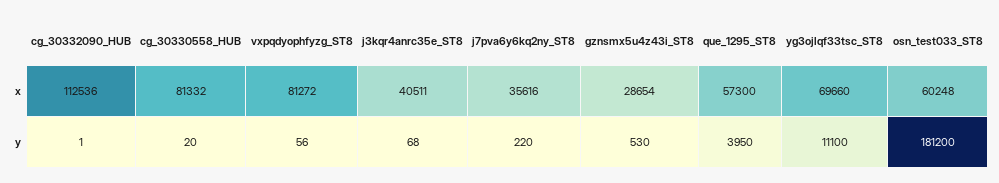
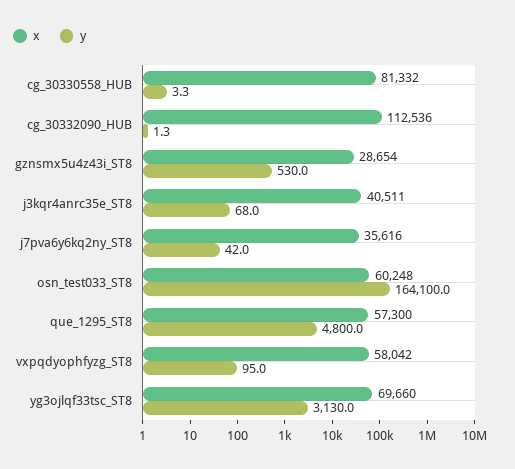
x, vxpqdyophfyzg_ST8: 81272 -> 58042
y, cg_30330558_HUB: 20 -> 3.3
y, vxpqdyophfyzg_ST8: 56 -> 95
y, j7pva6y6kq2ny_ST8: 220 -> 42
y, que_1295_ST8: 3950 -> 4800
y, yg3ojlqf33tsc_ST8: 11100 -> 3130
y, osn_test033_ST8: 181200 -> 164100

